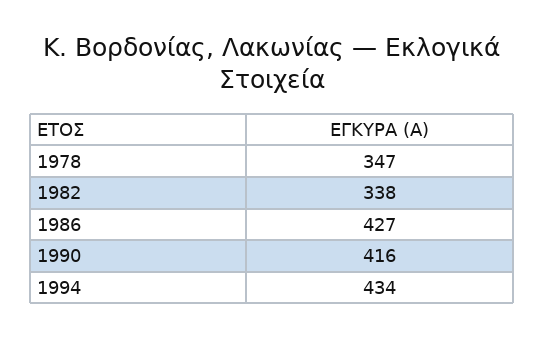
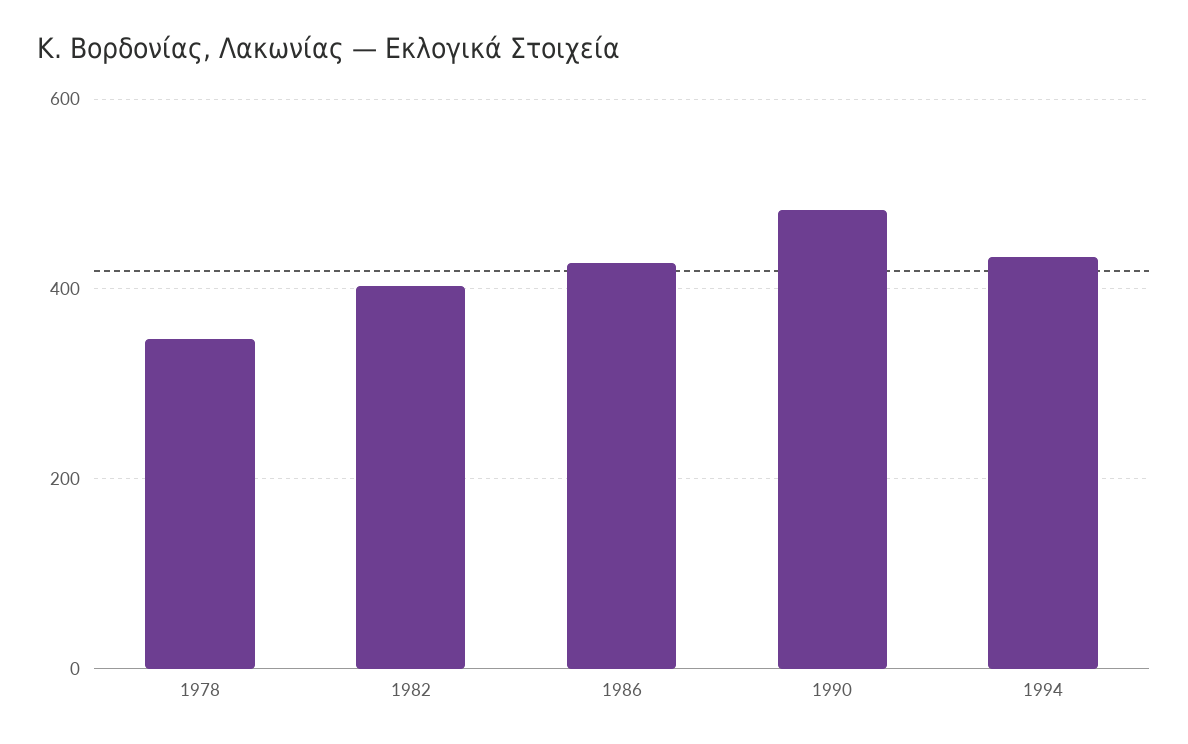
1982: 338 -> 400
1990: 416 -> 480

